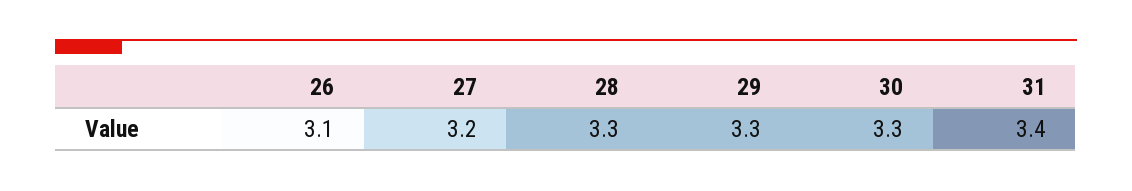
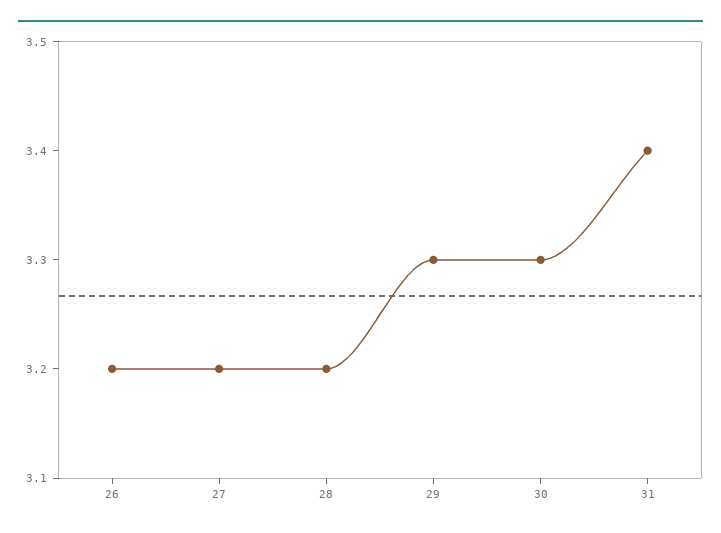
26: 3.1 -> 3.2
28: 3.3 -> 3.2

